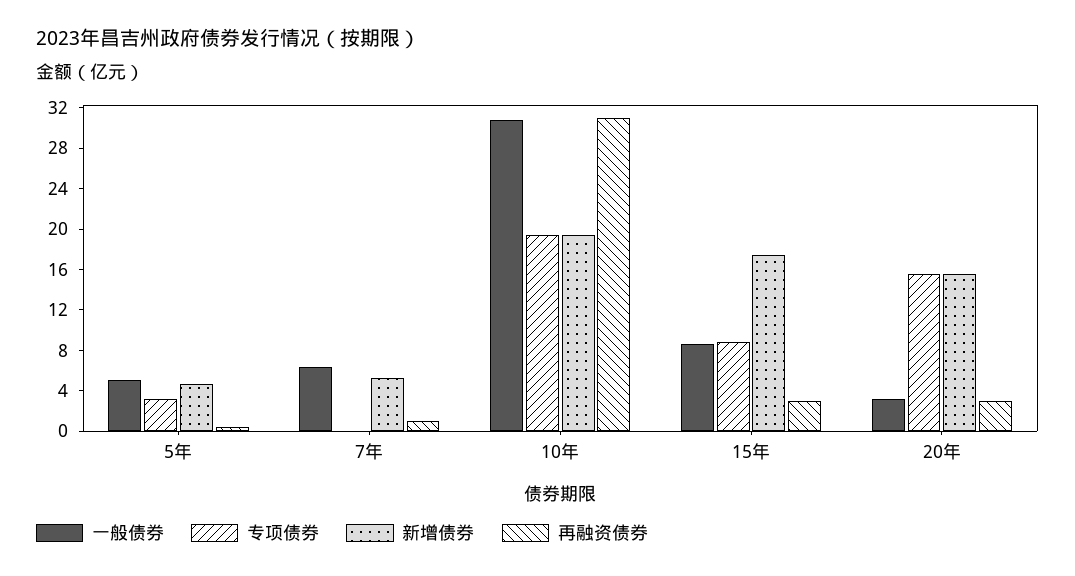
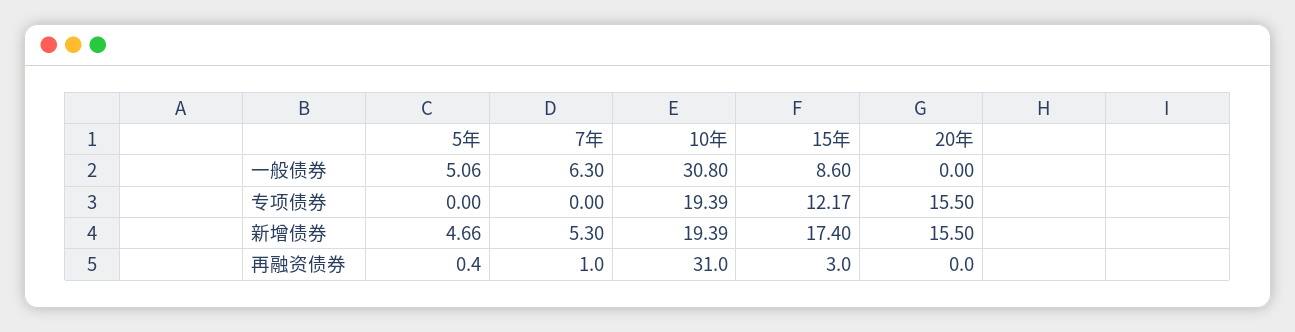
专项债券, 5年: 3 -> 0
专项债券, 15年: 9 -> 12.17
一般债券, 20年: 3 -> 0
再融资债券, 20年: 3 -> 0

